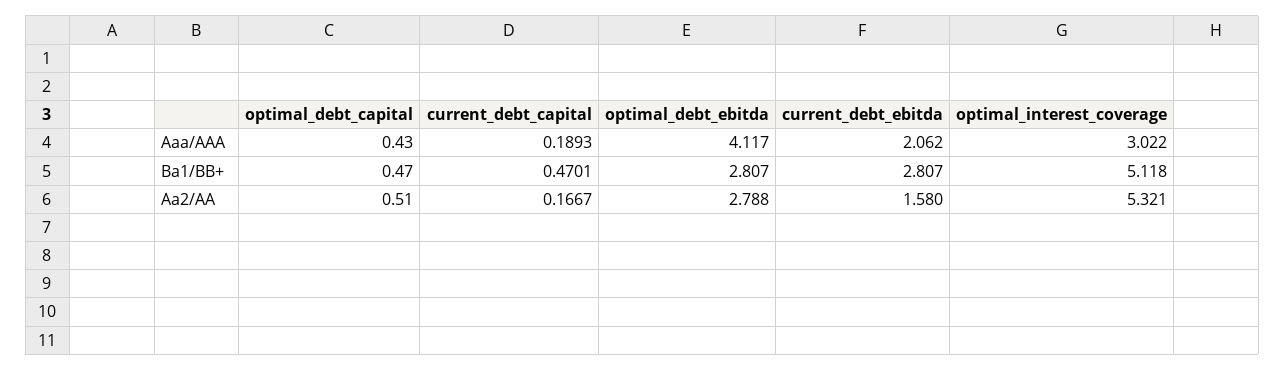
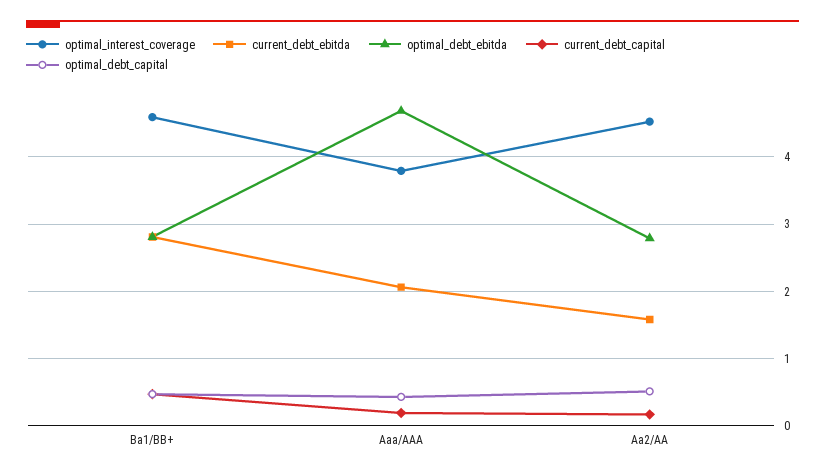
optimal_debt_ebitda, Aaa/AAA: 4.117 -> 4.7
optimal_interest_coverage, Aaa/AAA: 3.022 -> 3.8
optimal_interest_coverage, Ba1/BB+: 5.118 -> 4.6
optimal_interest_coverage, Aa2/AA: 5.321 -> 4.5

